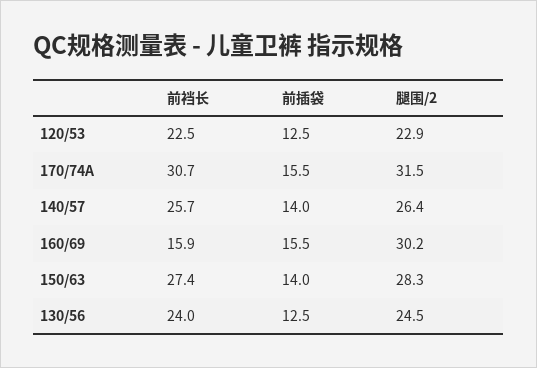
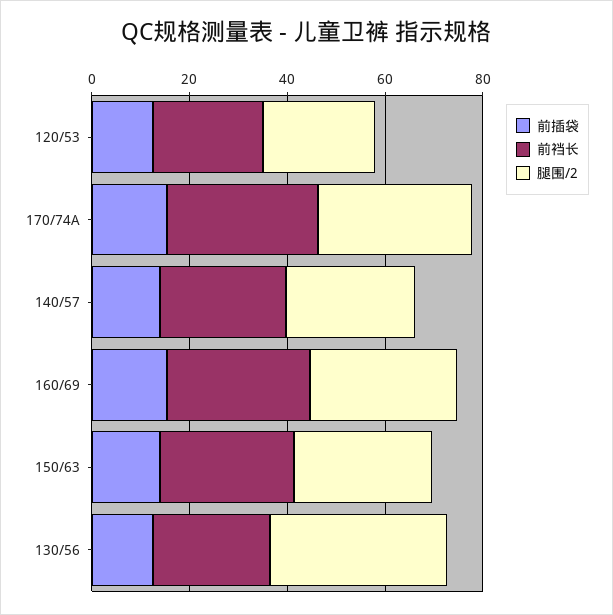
前裆长, 160/69: 15.9 -> 30
腿围/2, 130/56: 24.5 -> 35

